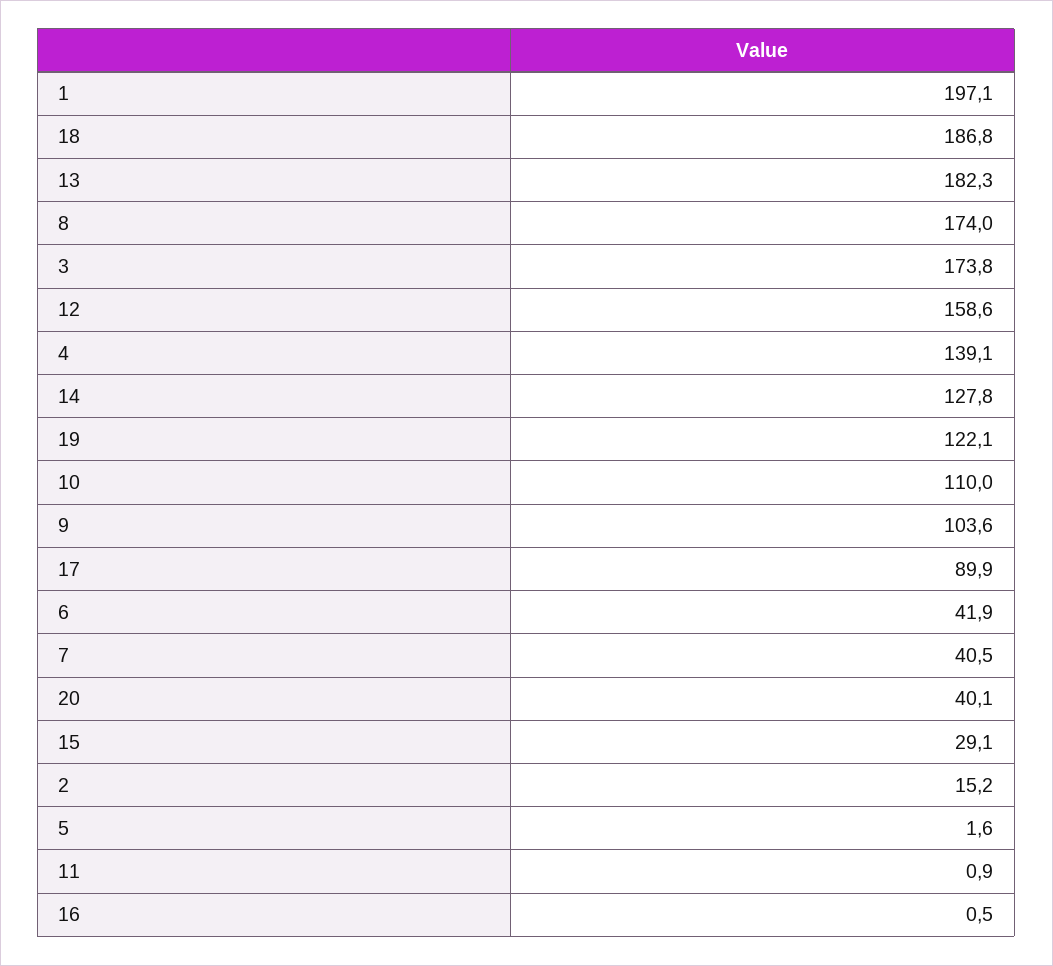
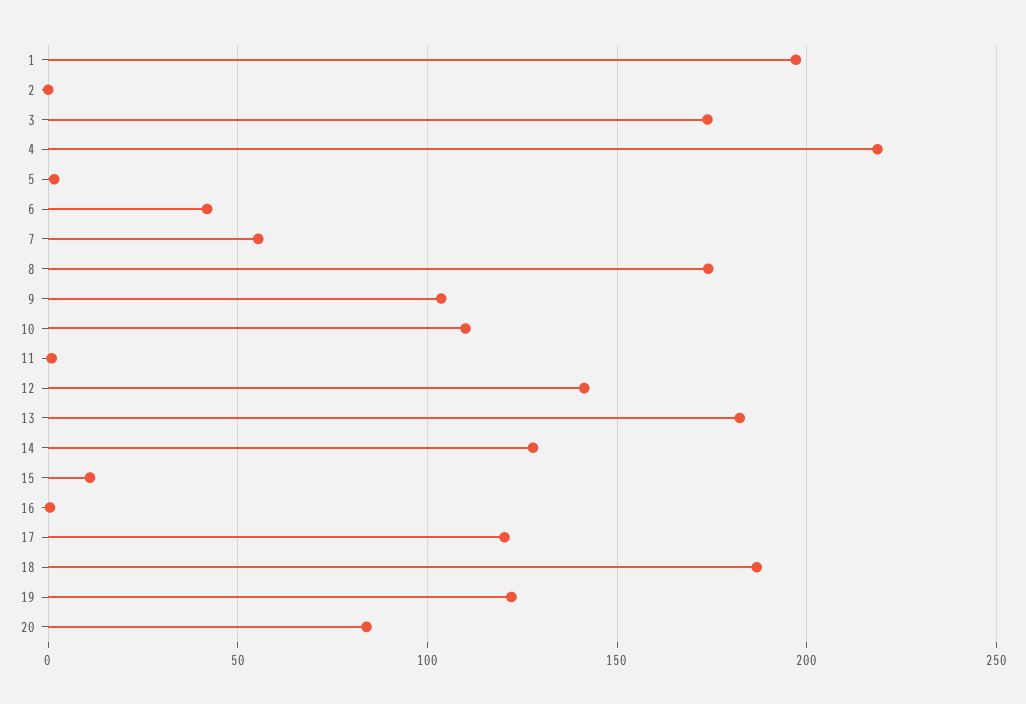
12: 158.6 -> 140
4: 139.1 -> 220
17: 89.9 -> 120
7: 40.5 -> 55
20: 40.1 -> 85
15: 29.1 -> 10
2: 15.2 -> 0

